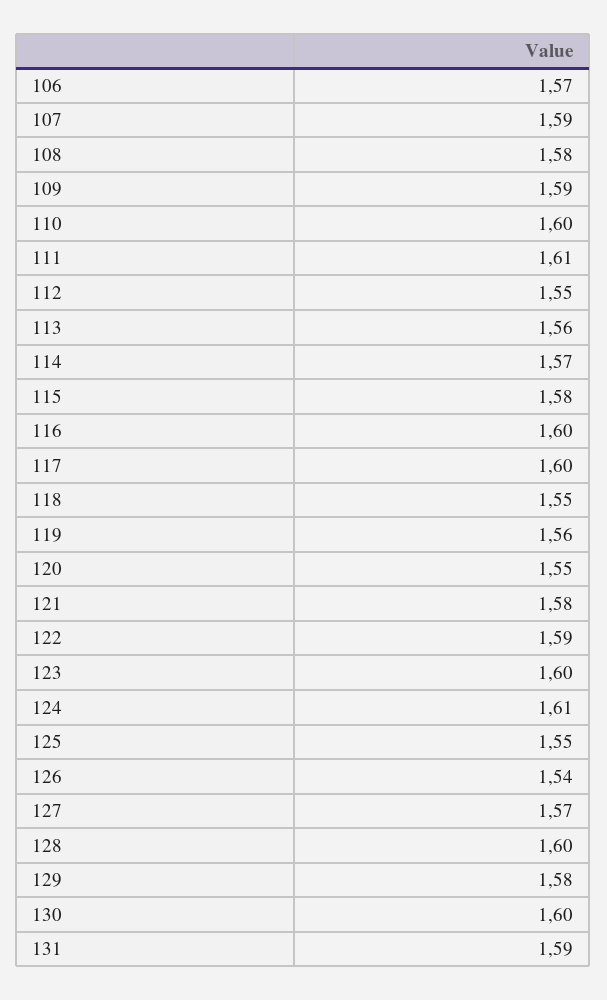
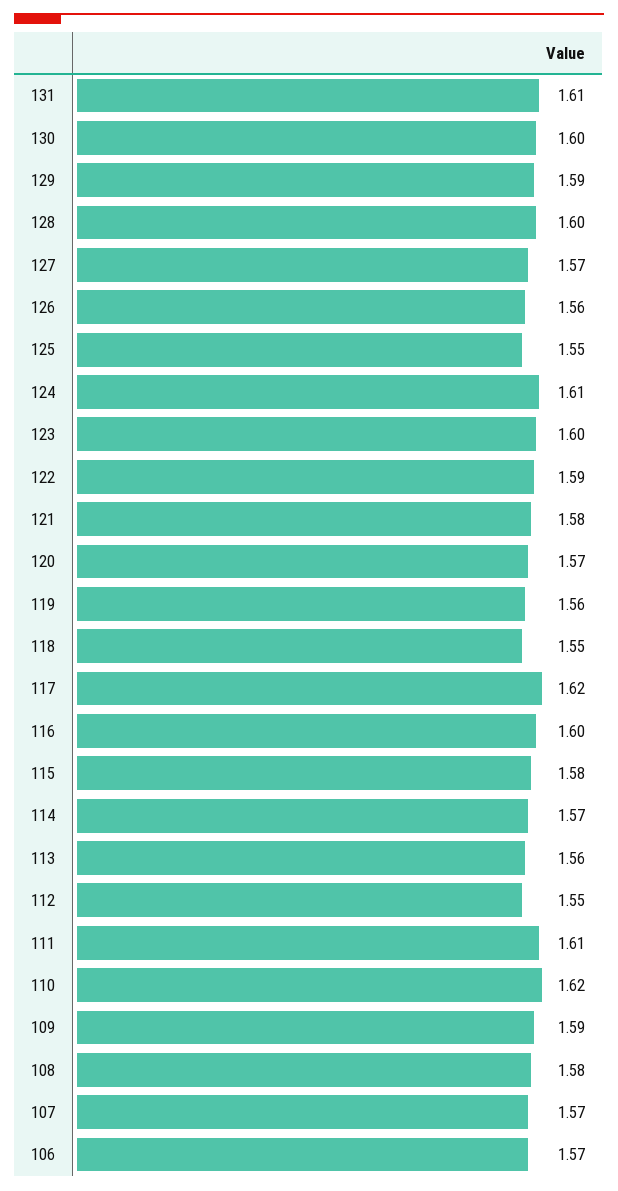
107: 1.59 -> 1.57
110: 1.6 -> 1.62
117: 1.6 -> 1.62
120: 1.55 -> 1.57
126: 1.54 -> 1.56
129: 1.58 -> 1.59
131: 1.59 -> 1.61

